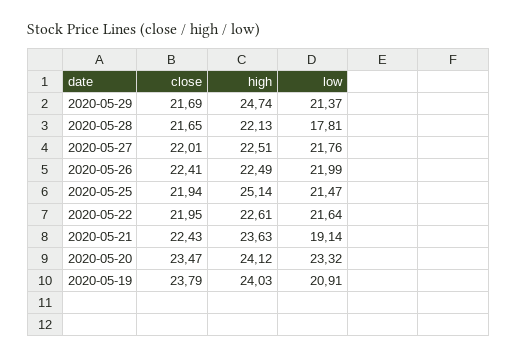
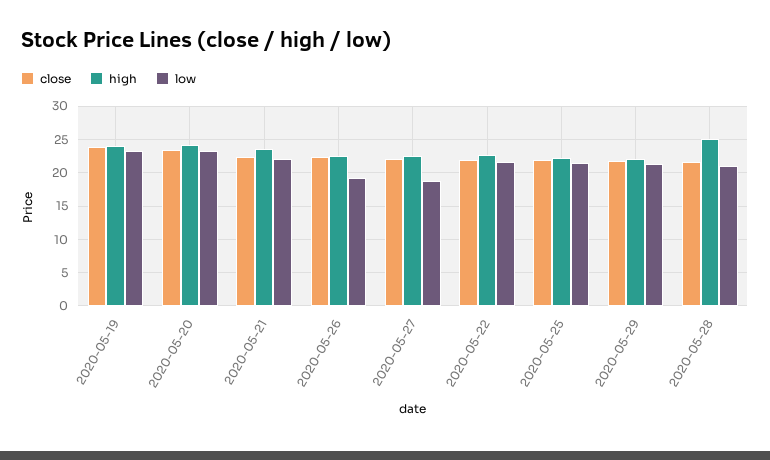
high, 2020-05-29: 24.74 -> 22
high, 2020-05-28: 22.13 -> 25
low, 2020-05-28: 17.81 -> 21
low, 2020-05-27: 21.76 -> 19
low, 2020-05-26: 21.99 -> 19
high, 2020-05-25: 25.14 -> 22
low, 2020-05-21: 19.14 -> 22
low, 2020-05-19: 20.91 -> 23

